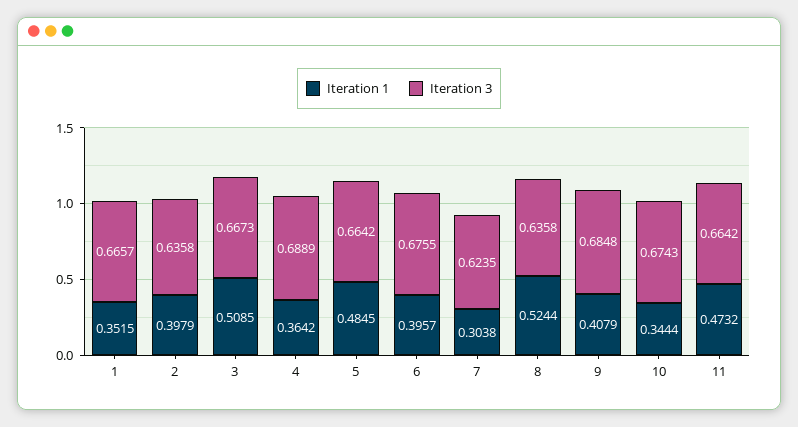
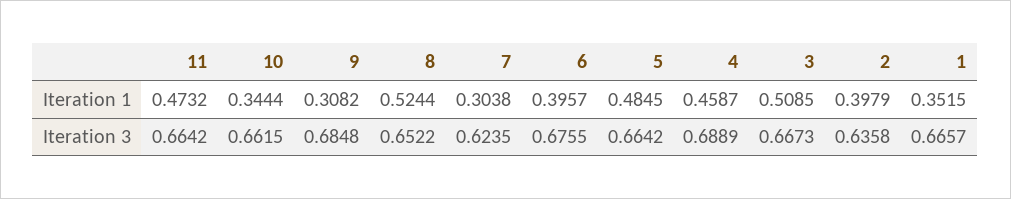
Iteration 1, 4: 0.3642 -> 0.4587
Iteration 3, 8: 0.6358 -> 0.6522
Iteration 1, 9: 0.4079 -> 0.3082
Iteration 3, 10: 0.6743 -> 0.6615

